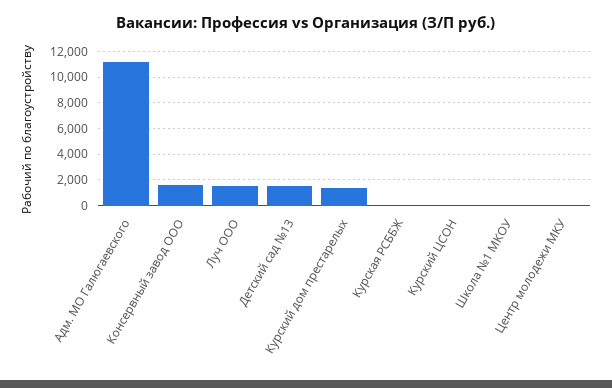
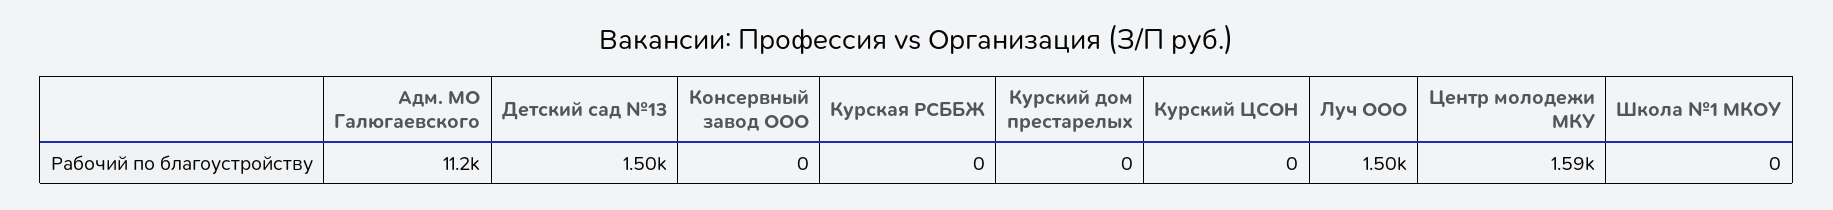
Консервный завод ООО: 1500 -> 0
Курский дом престарелых: 1500 -> 0
Центр молодежи МКУ: 0 -> 1590

